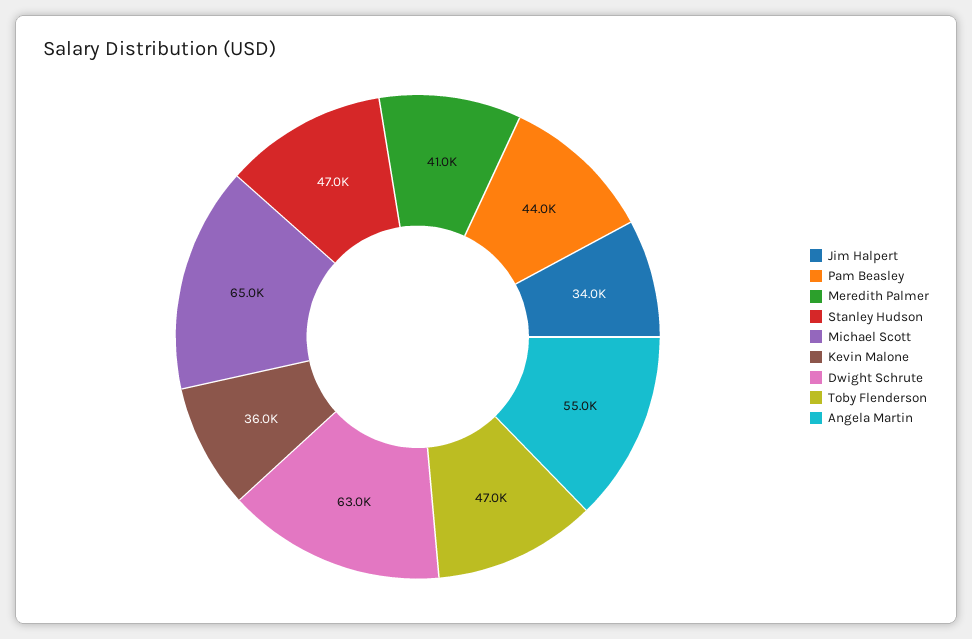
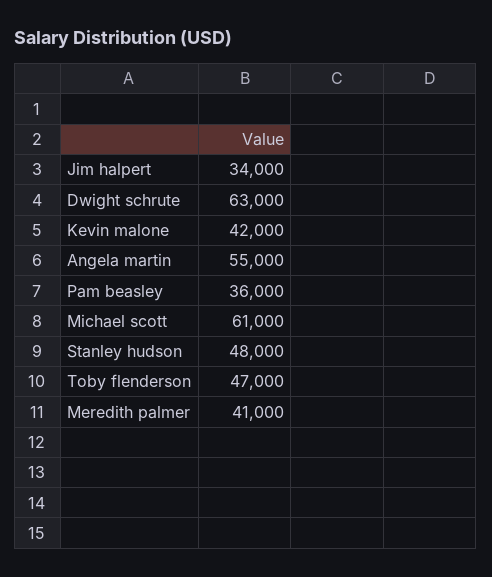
Pam Beasley: 44000 -> 36000
Stanley Hudson: 47000 -> 48000
Michael Scott: 65000 -> 61000
Kevin Malone: 36000 -> 42000

